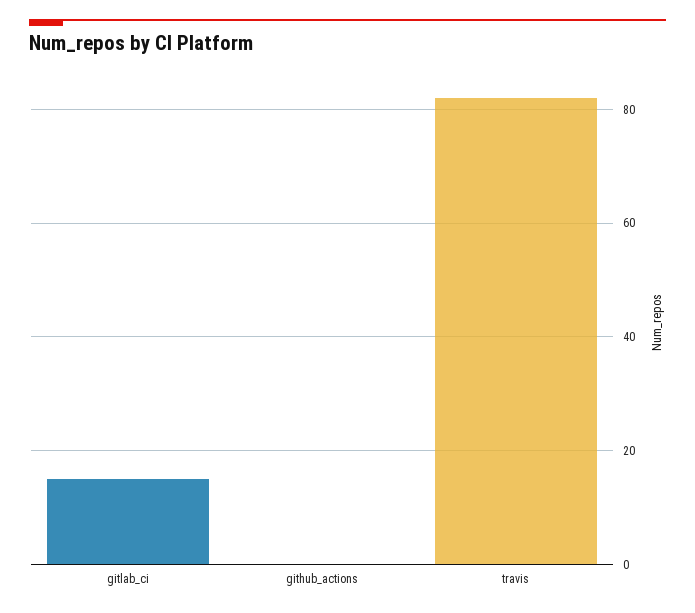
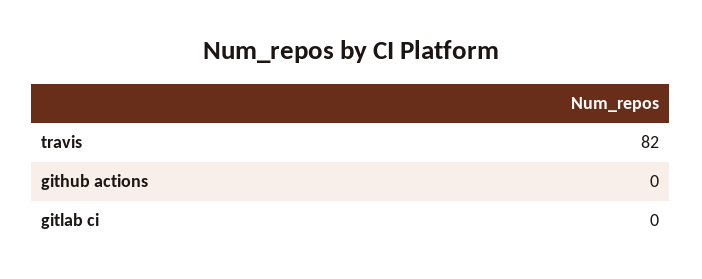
gitlab_ci: 15 -> 0

